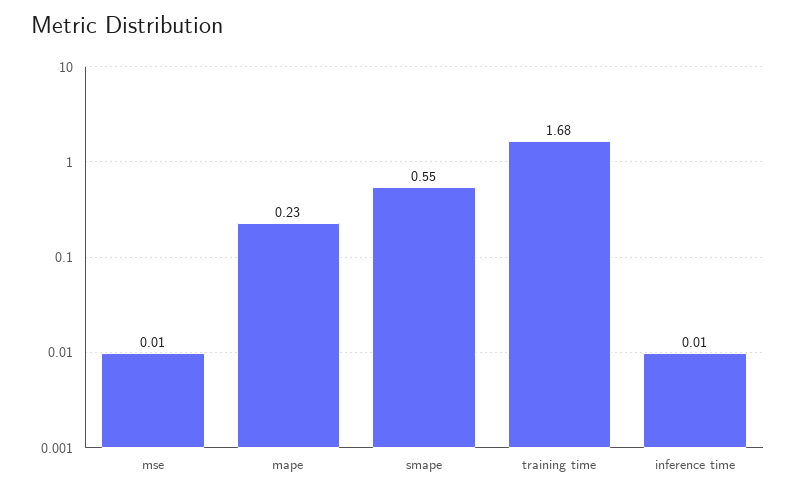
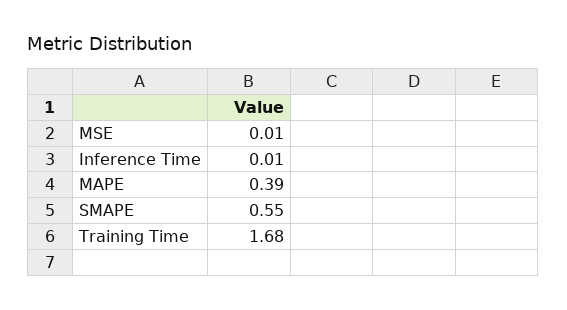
mape: 0.23 -> 0.39

